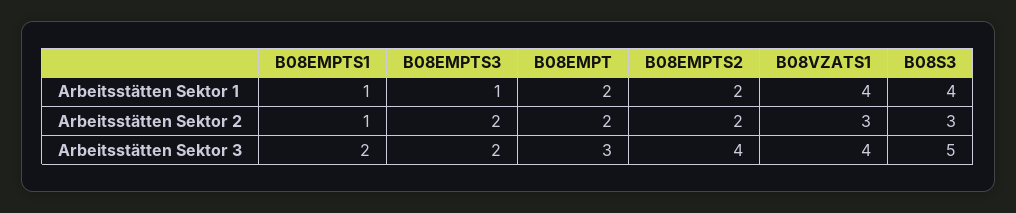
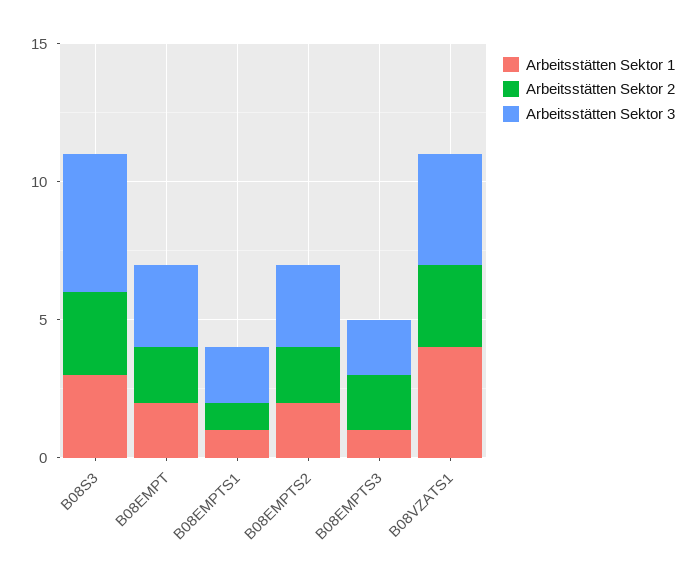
Arbeitsstätten Sektor 1, B08S3: 4 -> 3
Arbeitsstätten Sektor 3, B08EMPTS2: 4 -> 3

